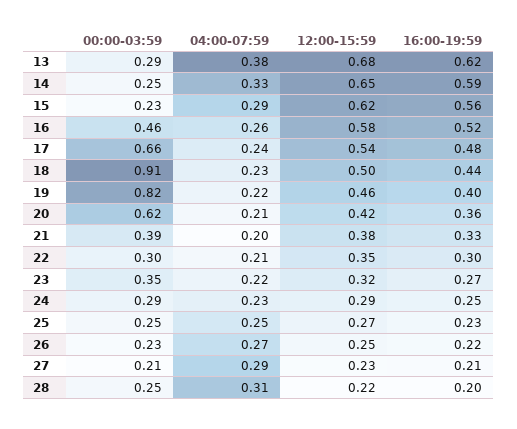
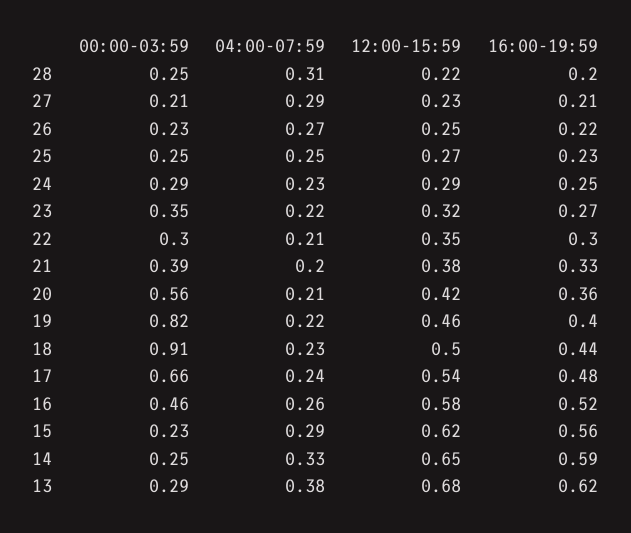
00:00-03:59, 20: 0.62 -> 0.56

